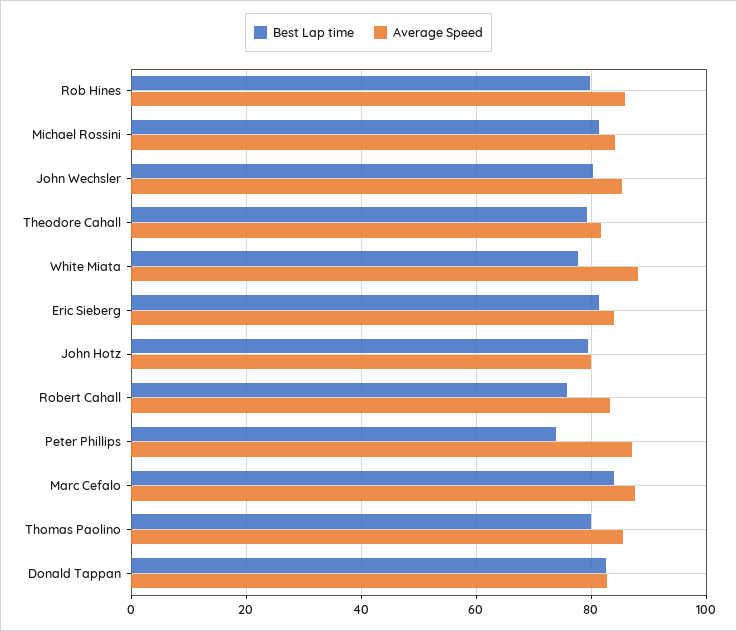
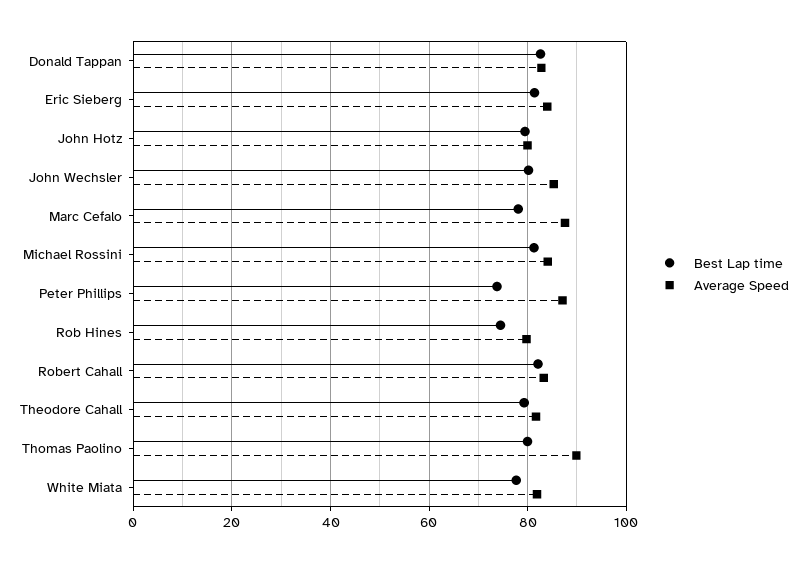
Best Lap time, Rob Hines: 80 -> 74
Average Speed, Rob Hines: 86 -> 80
Average Speed, White Miata: 88 -> 82
Best Lap time, Robert Cahall: 76 -> 82
Best Lap time, Marc Cefalo: 84 -> 78
Average Speed, Thomas Paolino: 86 -> 90

